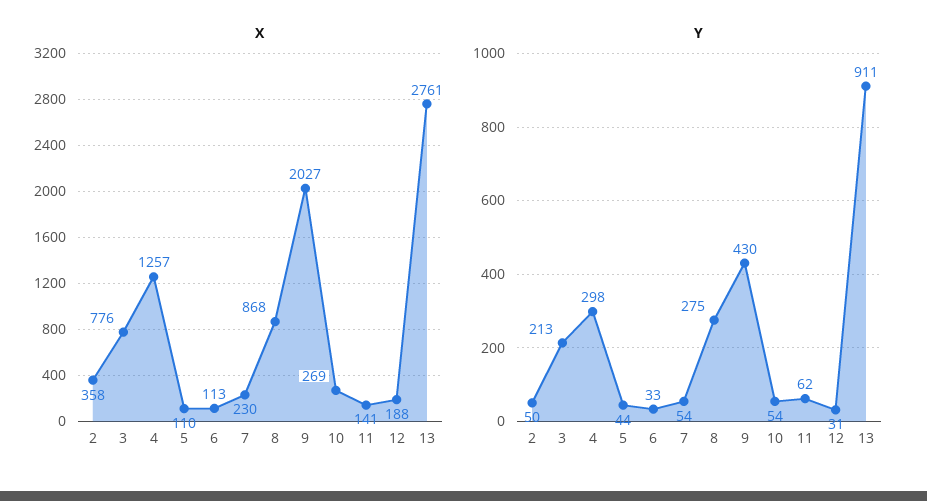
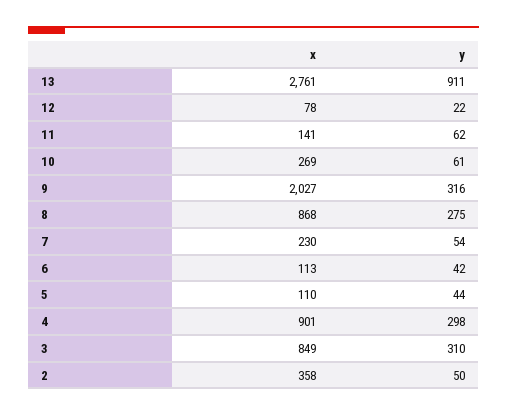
X, 3: 776 -> 849
X, 4: 1257 -> 901
X, 12: 188 -> 78
Y, 3: 213 -> 310
Y, 6: 33 -> 42
Y, 9: 430 -> 316
Y, 10: 54 -> 61
Y, 12: 31 -> 22

